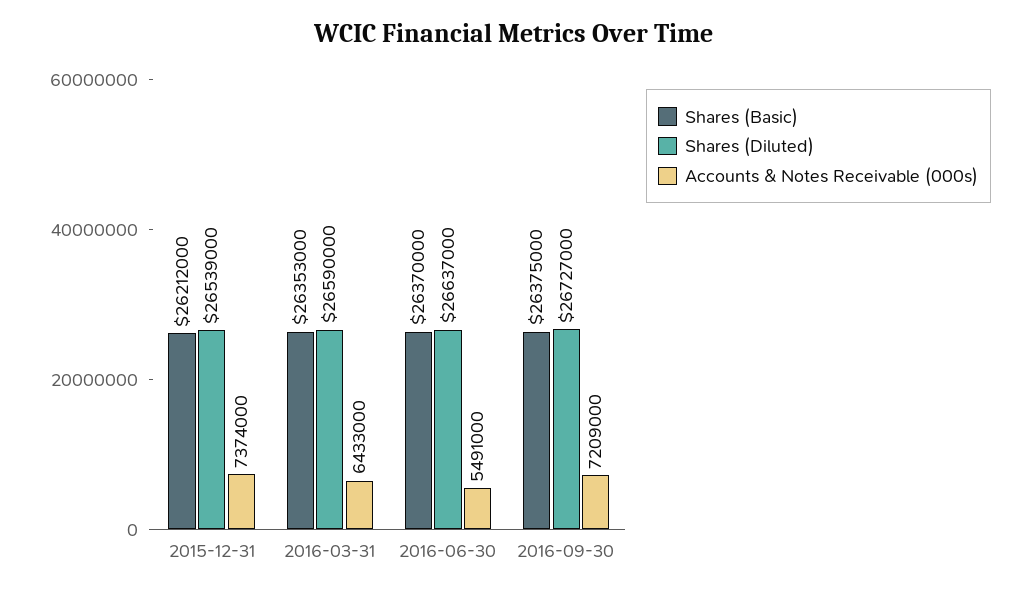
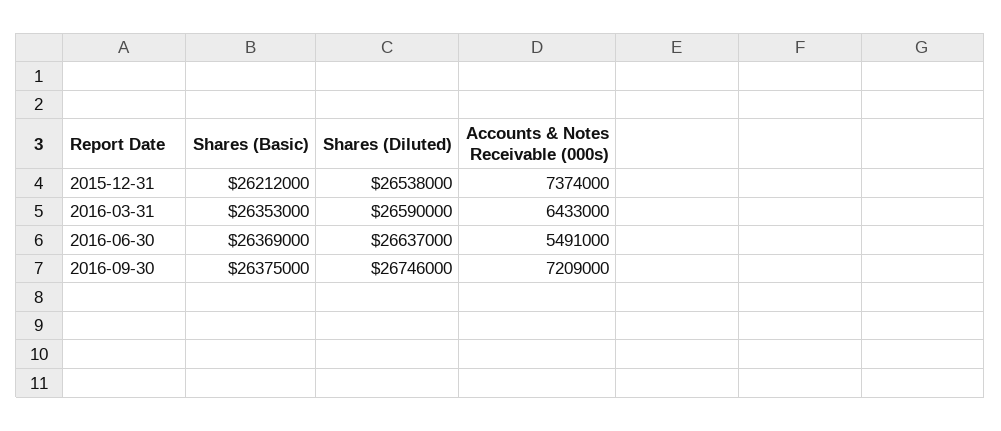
Shares (Diluted), 2015-12-31: 26539000 -> 26538000
Shares (Basic), 2016-06-30: 26370000 -> 26369000
Shares (Diluted), 2016-09-30: 26727000 -> 26746000

